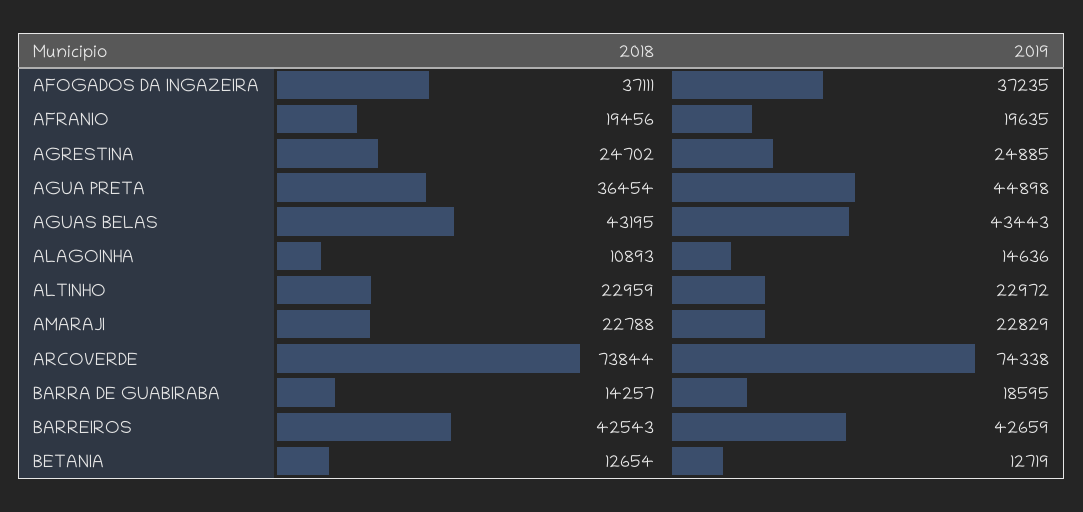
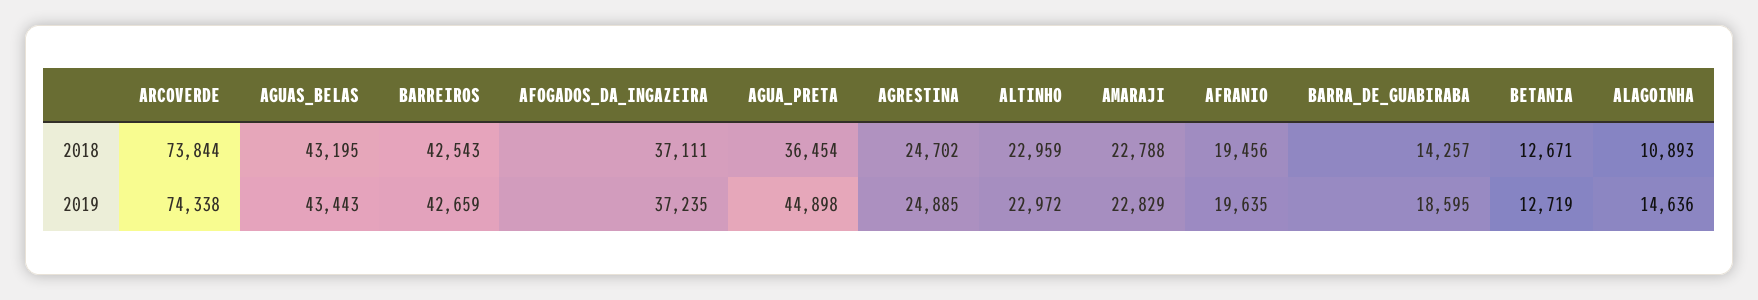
2018, BETANIA: 12654 -> 12671

